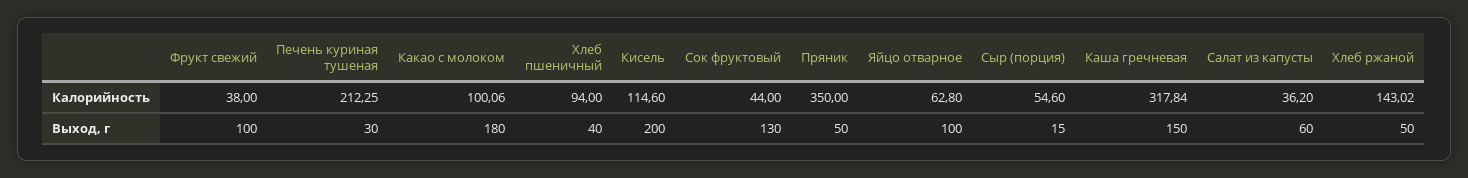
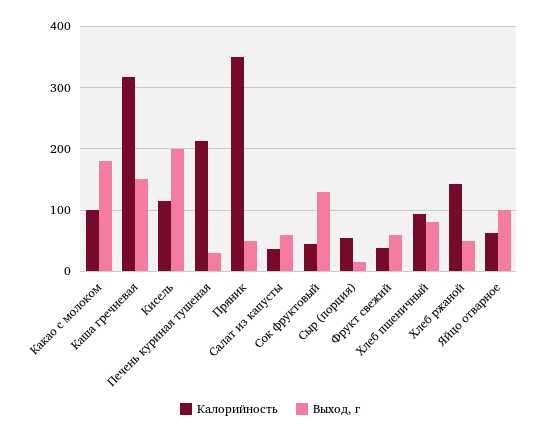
Выход, г, Фрукт свежий: 100 -> 60
Выход, г, Хлеб пшеничный: 40 -> 80

